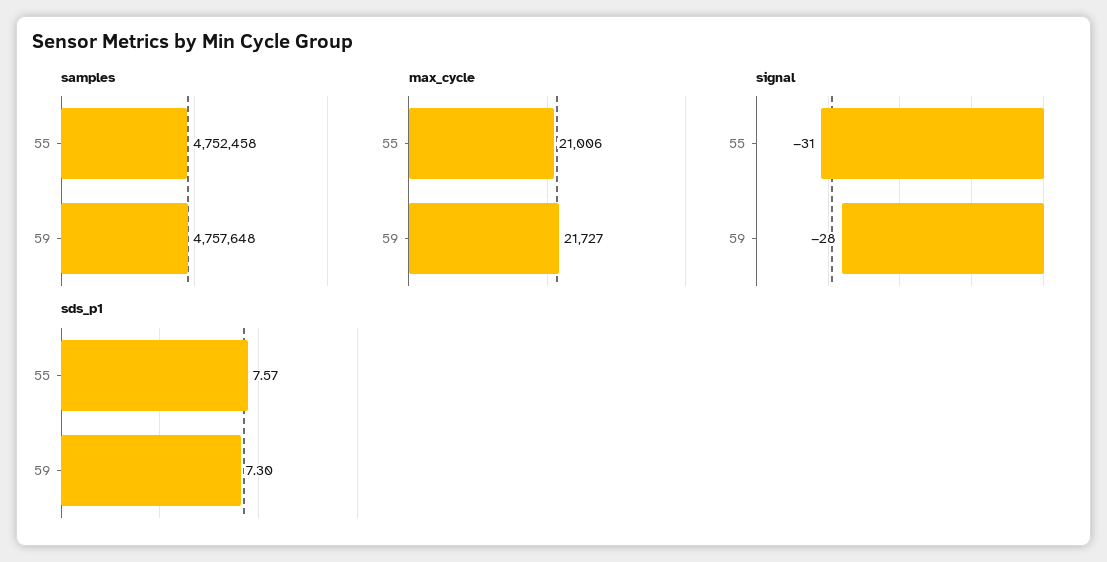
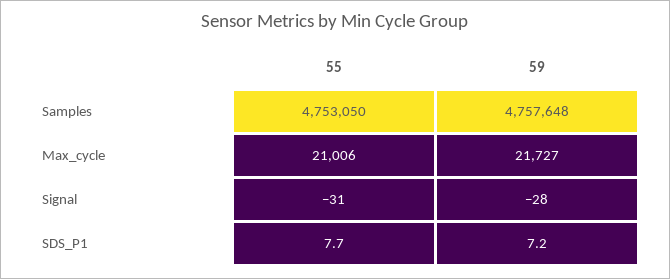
samples, 55: 4752458 -> 4753050
sds_p1, 55: 7.57 -> 7.7
sds_p1, 59: 7.3 -> 7.2

